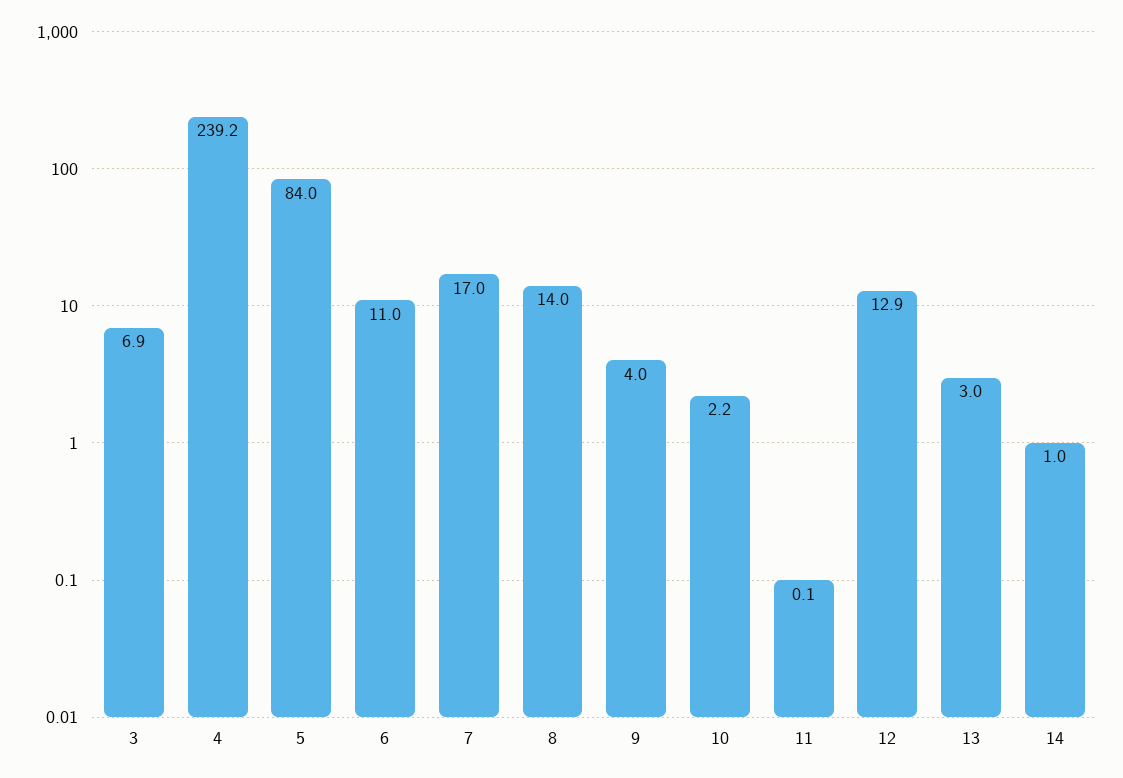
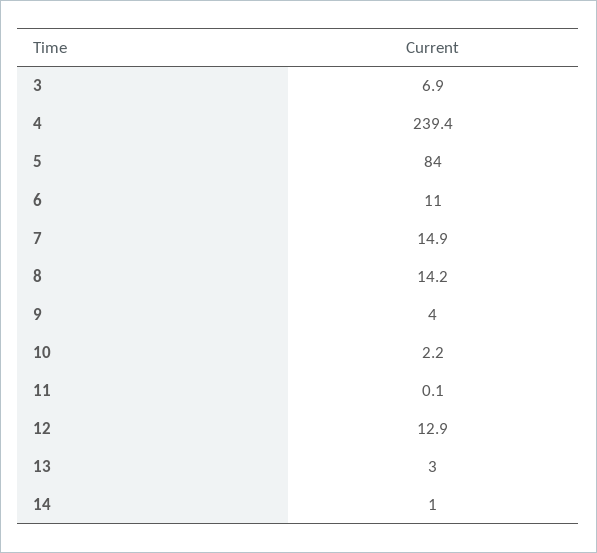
4: 239.2 -> 239.4
7: 17 -> 14.9
8: 14 -> 14.2

